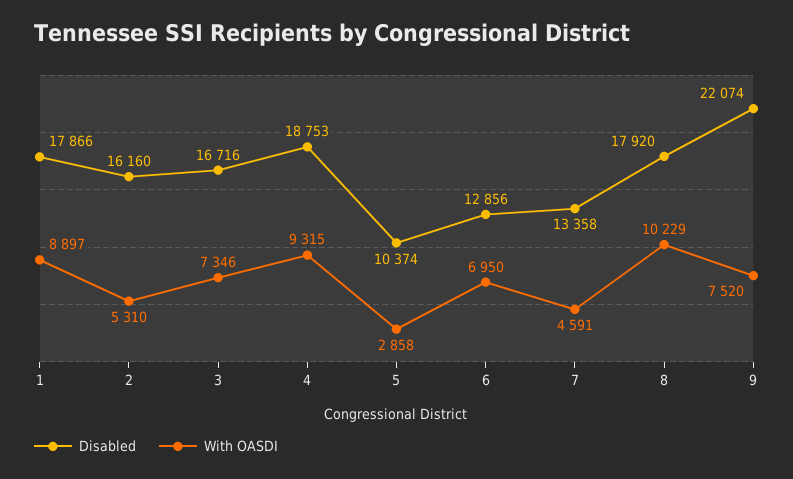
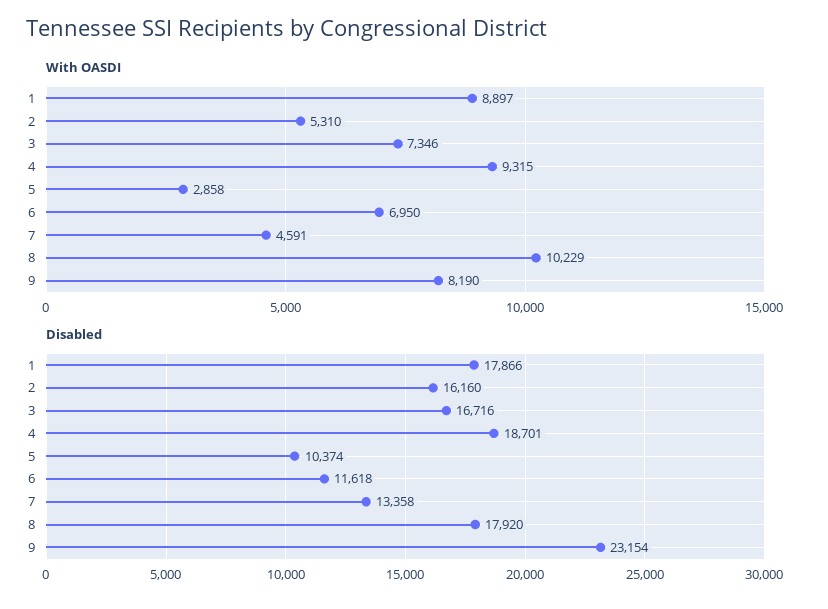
Disabled, 4: 18753 -> 18701
Disabled, 6: 12856 -> 11618
Disabled, 9: 22074 -> 23154
With OASDI, 9: 7520 -> 8190

